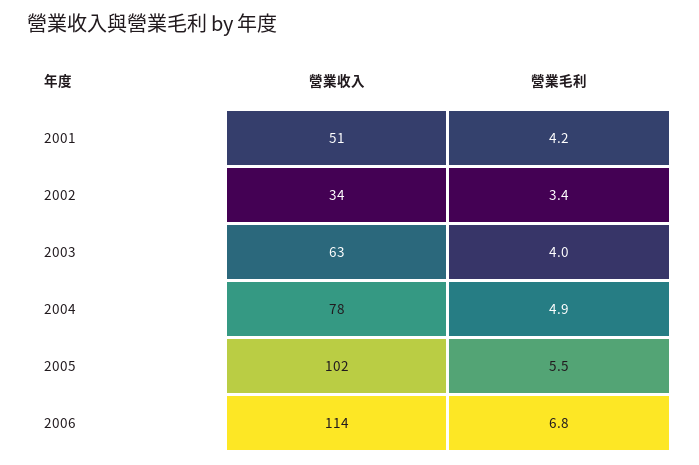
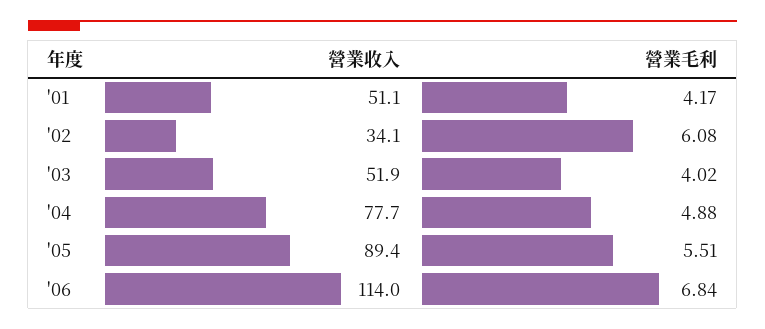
營業毛利, 2002: 3.4 -> 6.08
營業收入, 2003: 63 -> 51.9
營業收入, 2005: 102 -> 89.4

